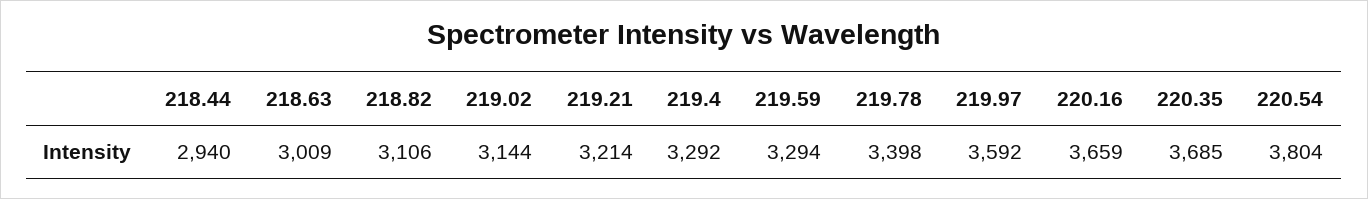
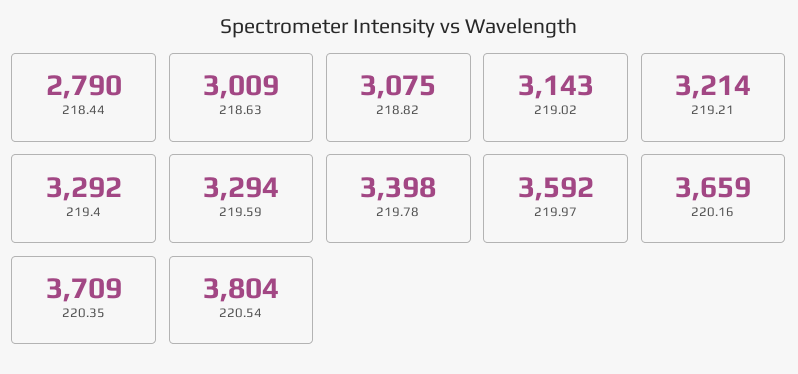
218.44: 2940 -> 2790
218.82: 3106 -> 3075
219.02: 3144 -> 3143
220.35: 3685 -> 3709

